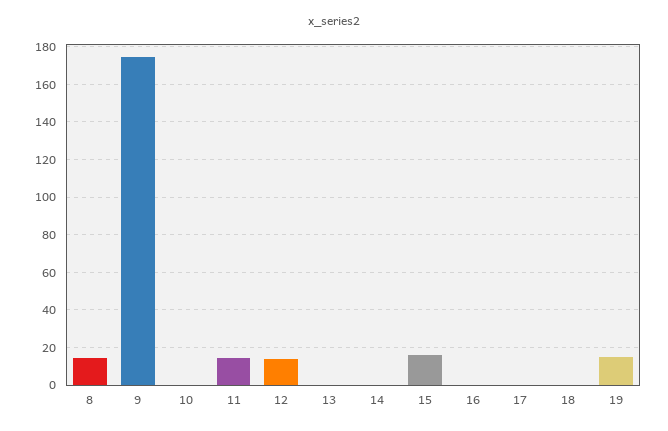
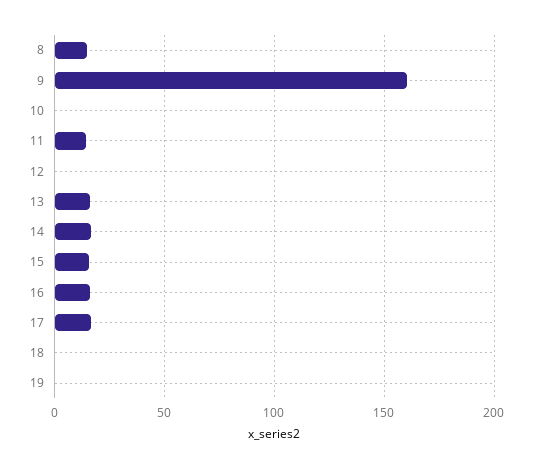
9: 175 -> 160
12: 15 -> 0
13: 0 -> 15
14: 0 -> 15
16: 0 -> 15
17: 0 -> 15
19: 15 -> 0

